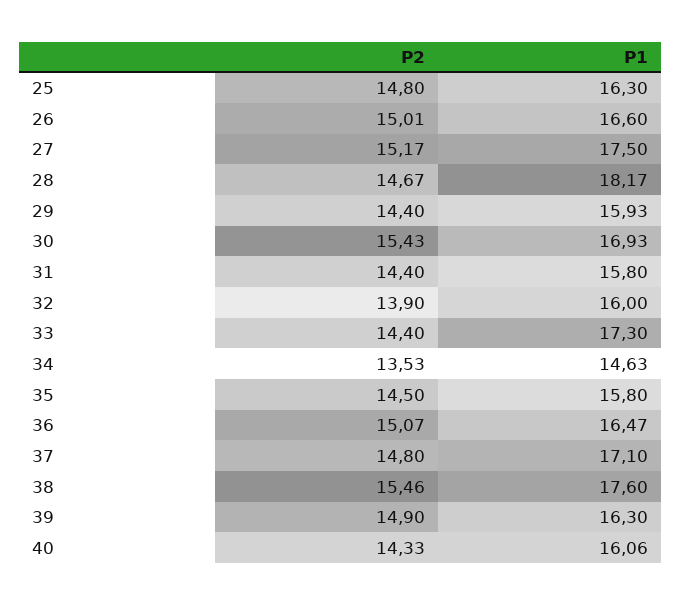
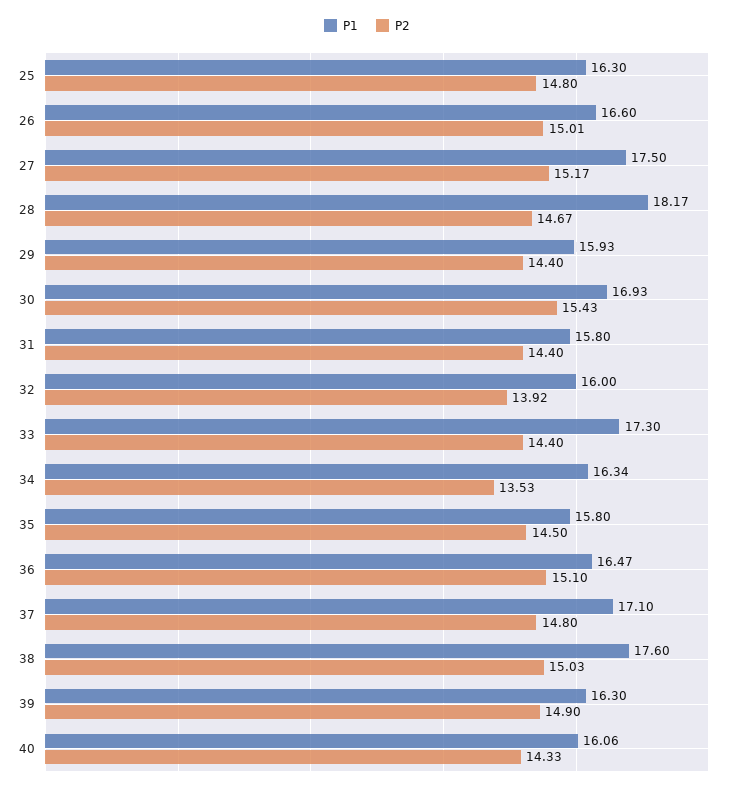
P2, 32: 13.9 -> 13.92
P1, 34: 14.63 -> 16.34
P2, 36: 15.07 -> 15.1
P2, 38: 15.46 -> 15.03

